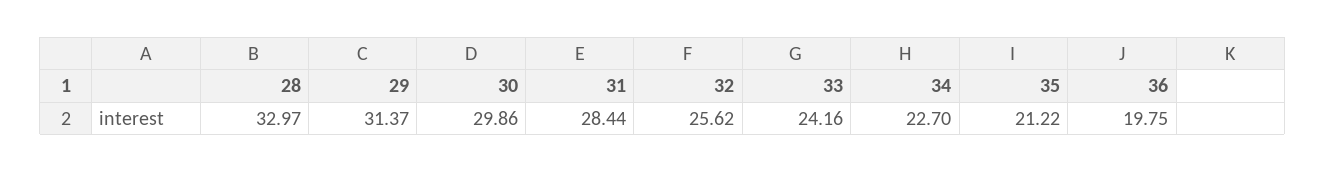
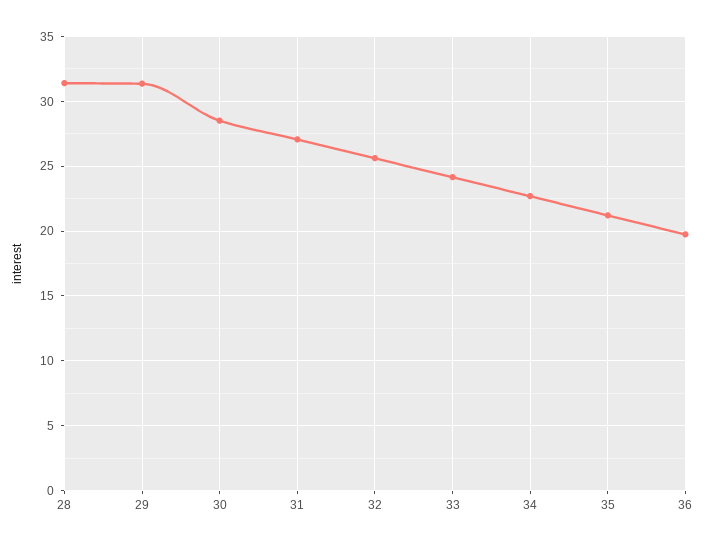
28: 32.97 -> 31.5
30: 29.86 -> 28.5
31: 28.44 -> 27

